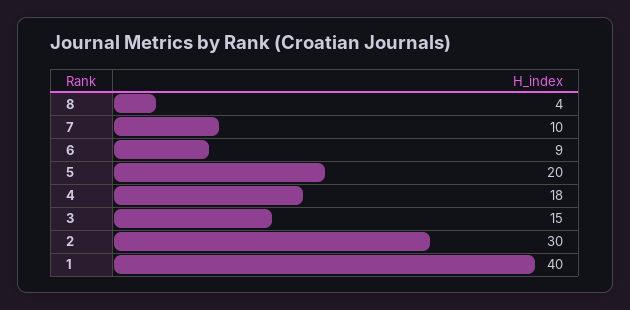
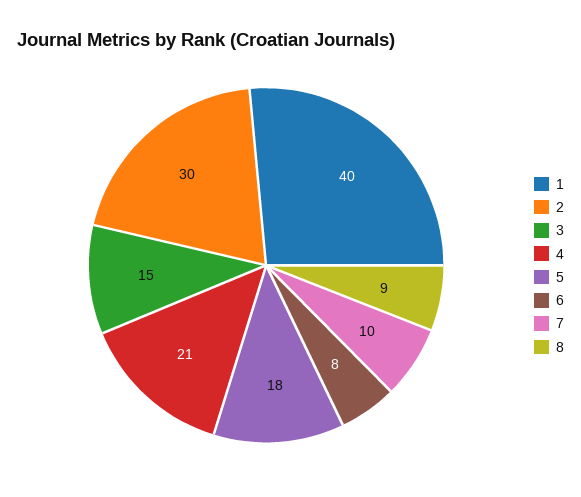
8: 4 -> 9
6: 9 -> 8
5: 20 -> 18
4: 18 -> 21

